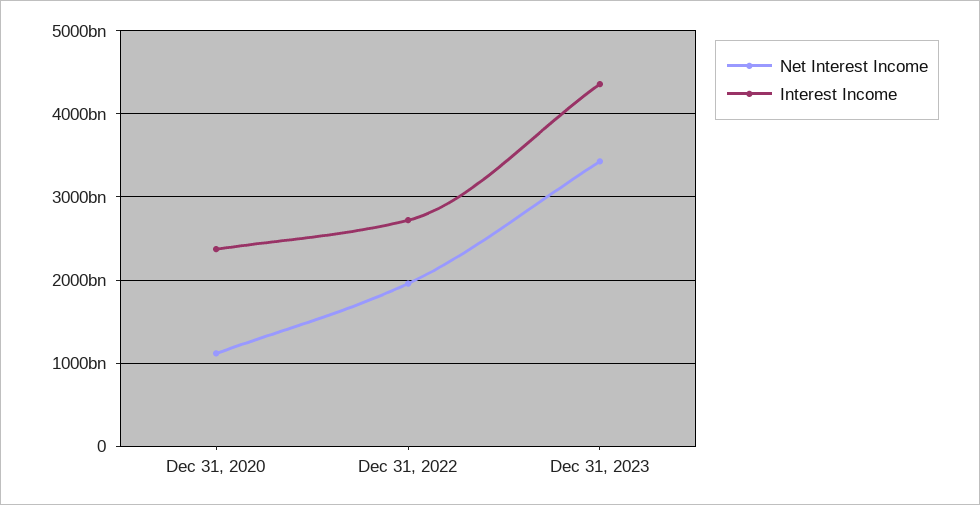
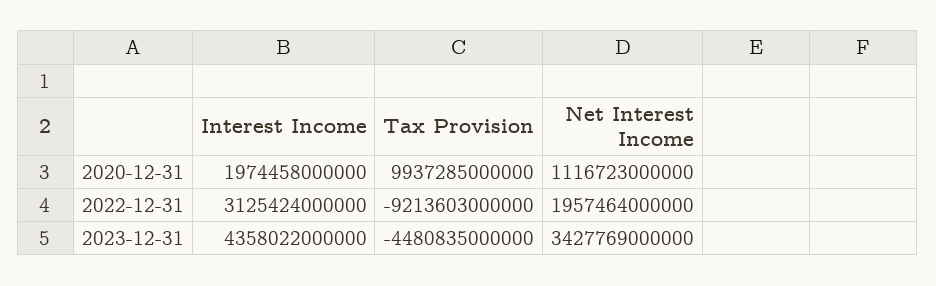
Interest Income, Dec 31, 2020: 2400000000000 -> 1974458000000
Interest Income, Dec 31, 2022: 2700000000000 -> 3125424000000
Tax Provision, Dec 31, 2020: none -> 9937285000000
Tax Provision, Dec 31, 2022: none -> -9213603000000
Tax Provision, Dec 31, 2023: none -> -4480835000000

